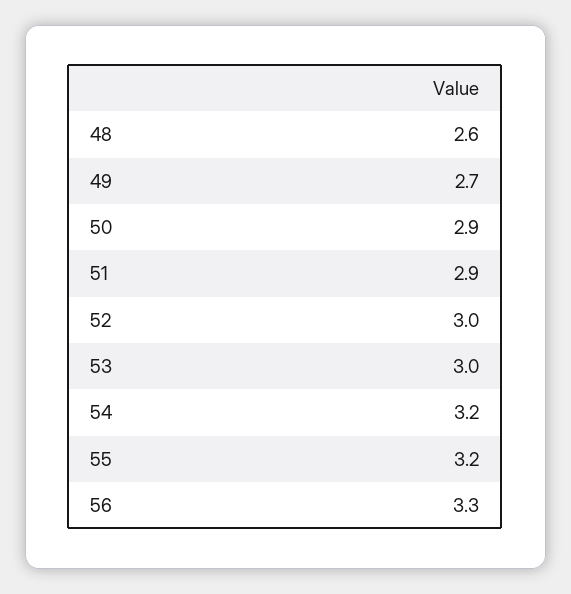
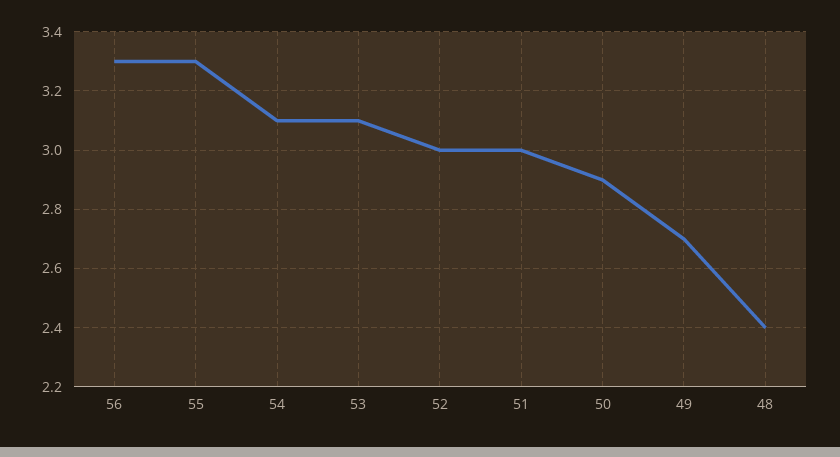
48: 2.6 -> 2.4
51: 2.9 -> 3
53: 3 -> 3.1
54: 3.2 -> 3.1
55: 3.2 -> 3.3

